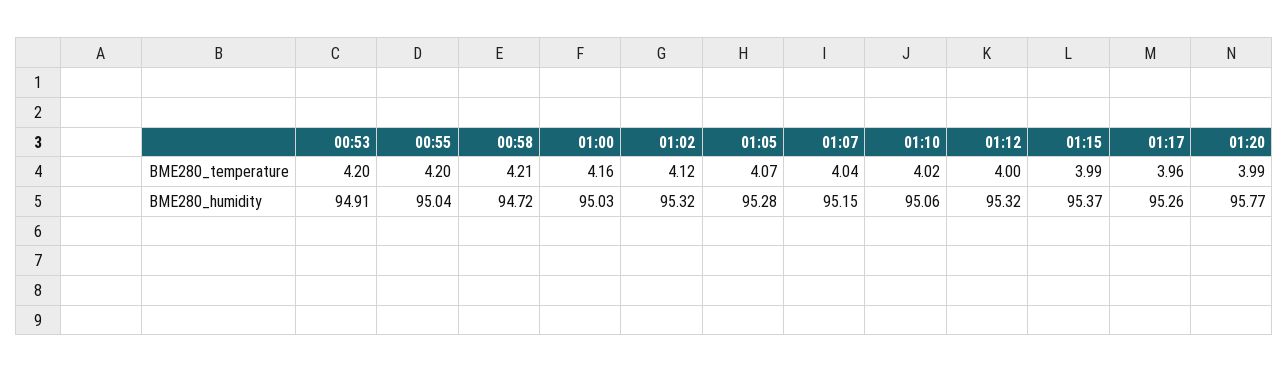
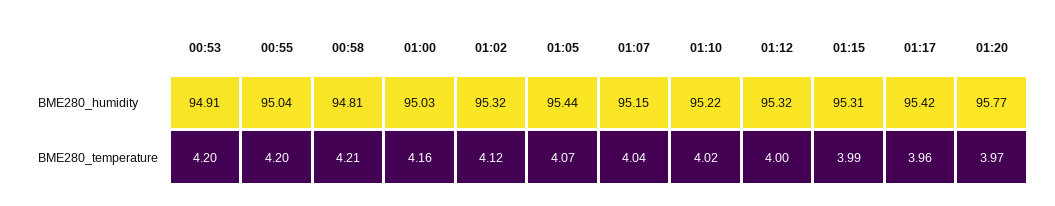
01:20, BME280_temperature: 3.99 -> 3.97
00:58, BME280_humidity: 94.72 -> 94.81
01:05, BME280_humidity: 95.28 -> 95.44
01:10, BME280_humidity: 95.06 -> 95.22
01:15, BME280_humidity: 95.37 -> 95.31
01:17, BME280_humidity: 95.26 -> 95.42

